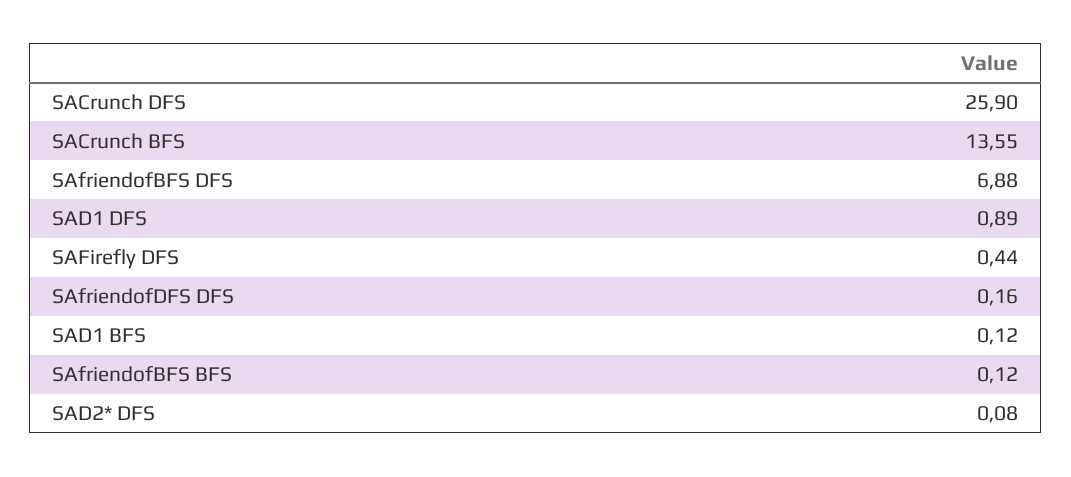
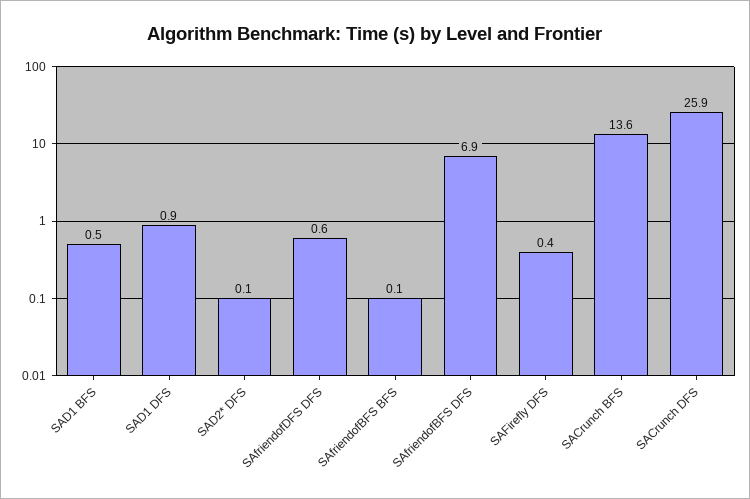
SAfriendofDFS DFS: 0.16 -> 0.6
SAD1 BFS: 0.12 -> 0.5

